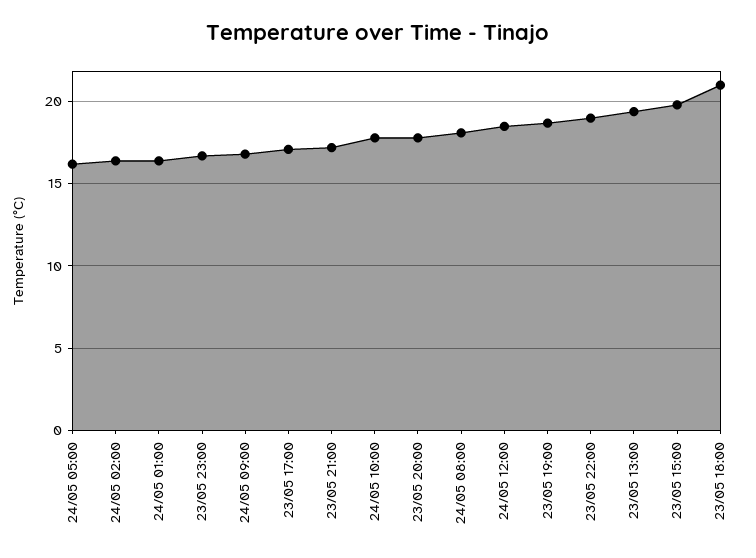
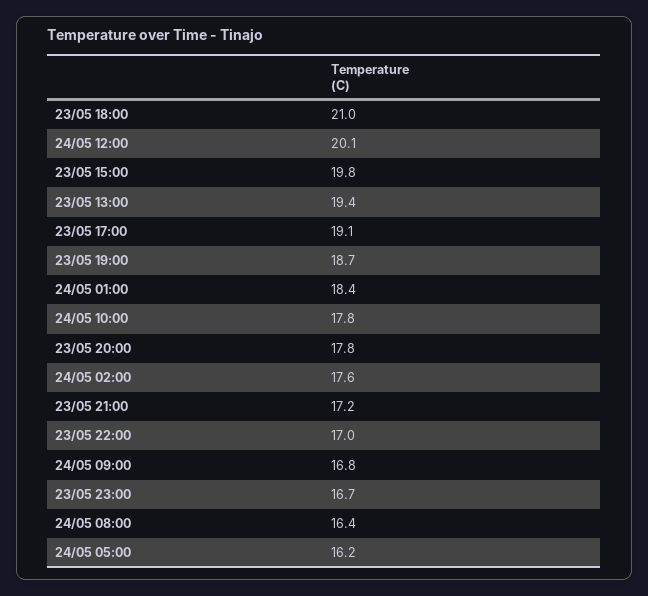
24/05 02:00: 16.5 -> 17.6
24/05 01:00: 16.5 -> 18.4
23/05 17:00: 17 -> 19.1
24/05 08:00: 18 -> 16.4
24/05 12:00: 18.5 -> 20.1
23/05 22:00: 19 -> 17

